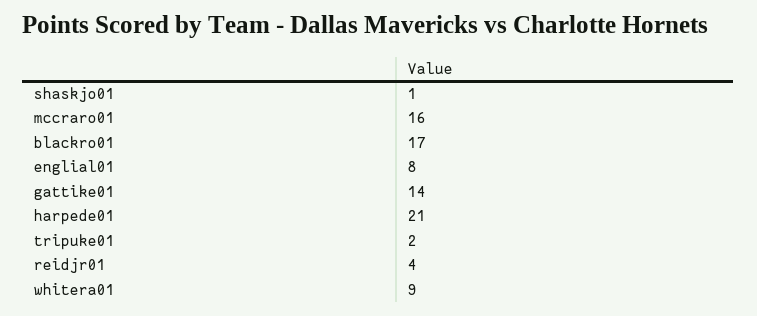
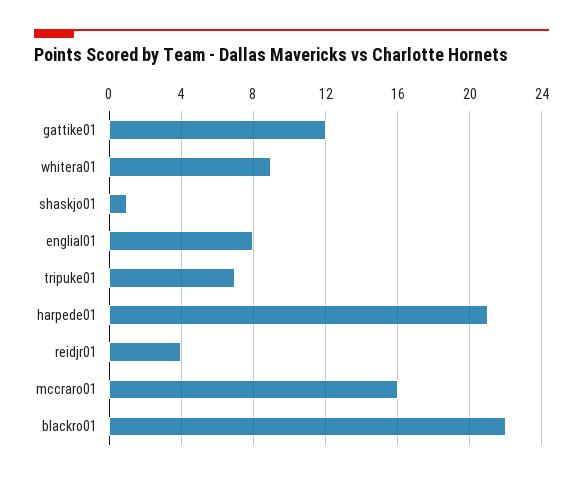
blackro01: 17 -> 22
gattike01: 14 -> 12
tripuke01: 2 -> 7

